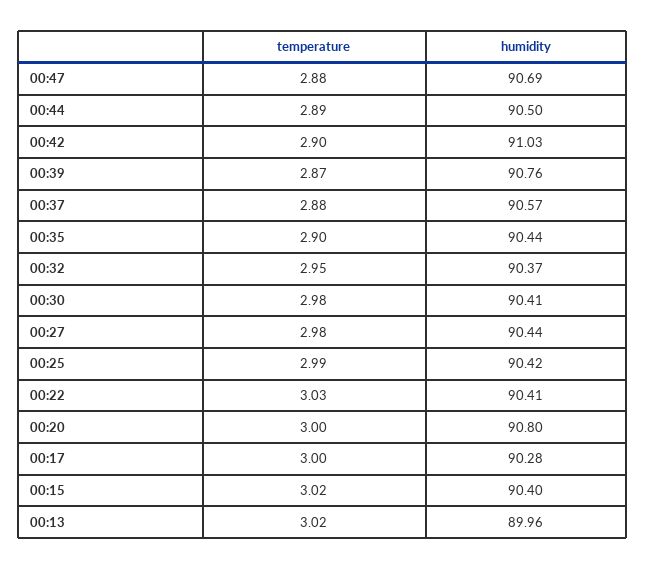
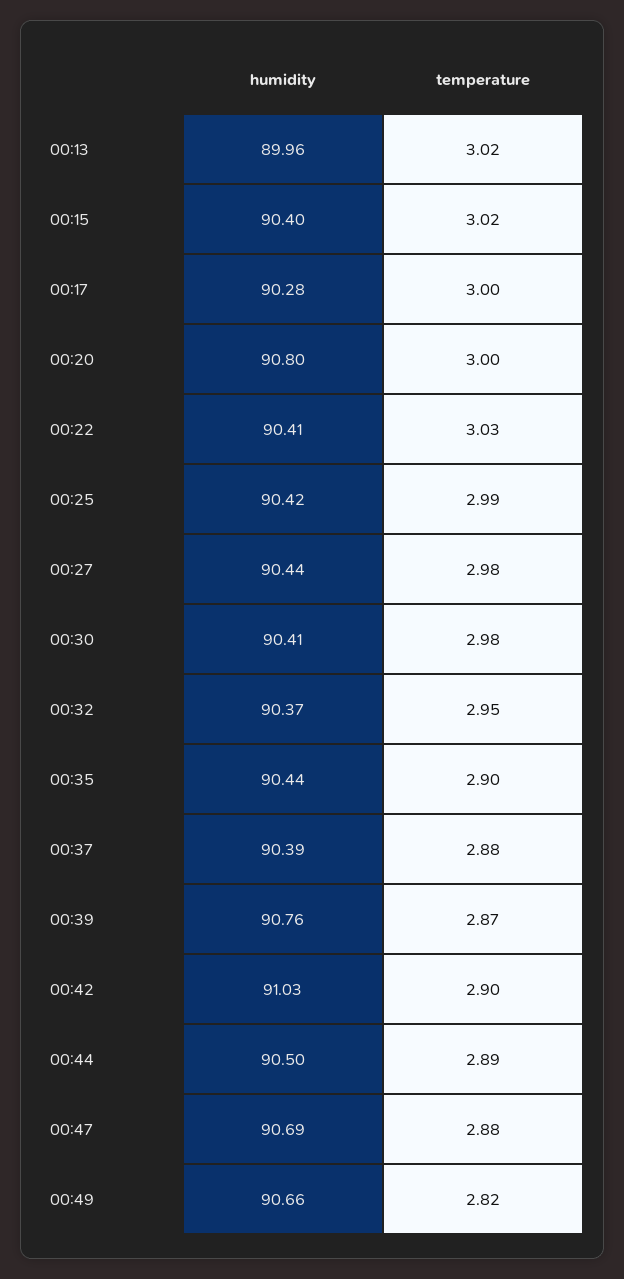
humidity, 00:37: 90.57 -> 90.39
humidity, 00:49: none -> 90.66
temperature, 00:49: none -> 2.82

